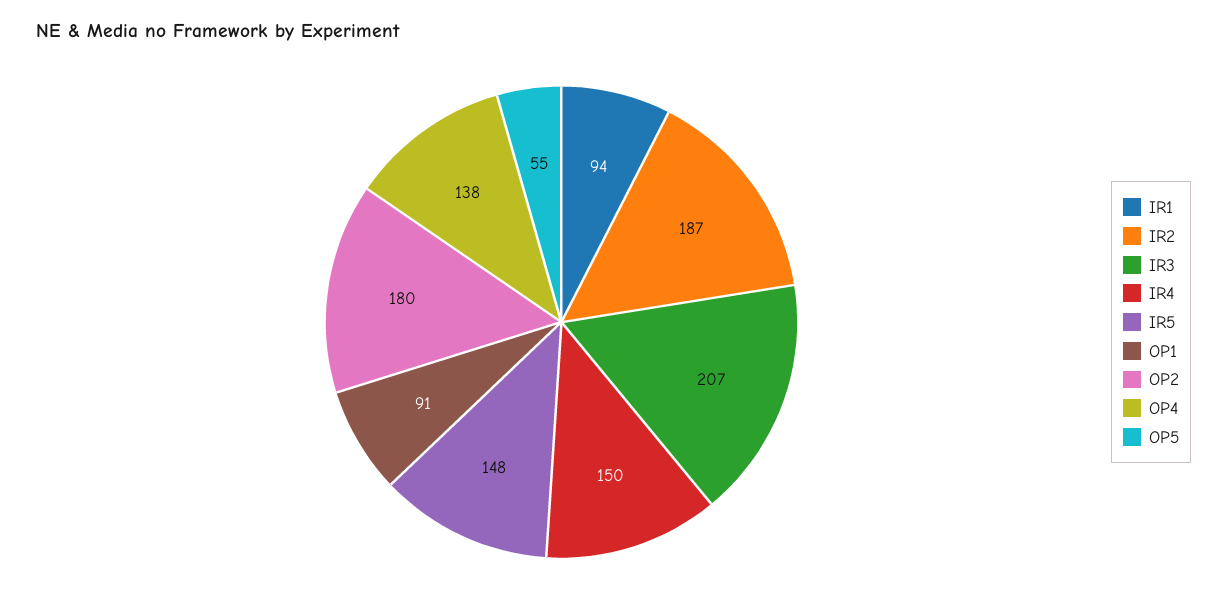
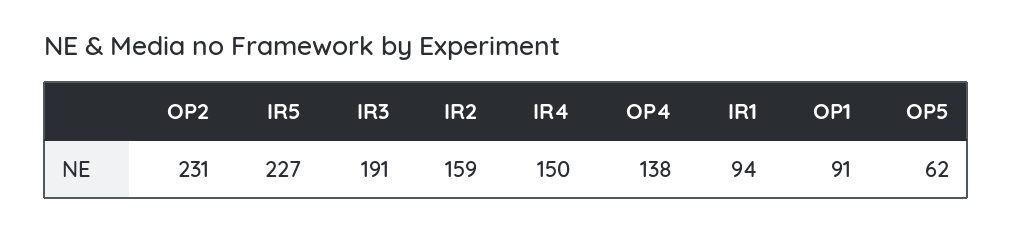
IR2: 187 -> 159
IR3: 207 -> 191
IR5: 148 -> 227
OP2: 180 -> 231
OP5: 55 -> 62

